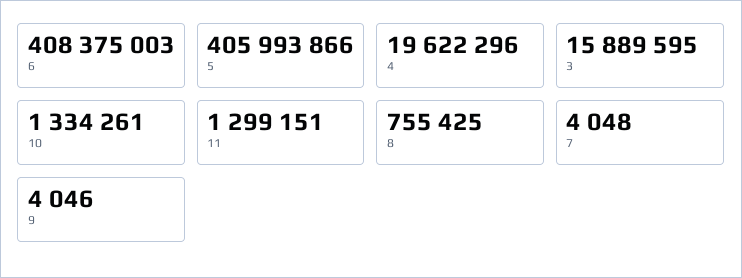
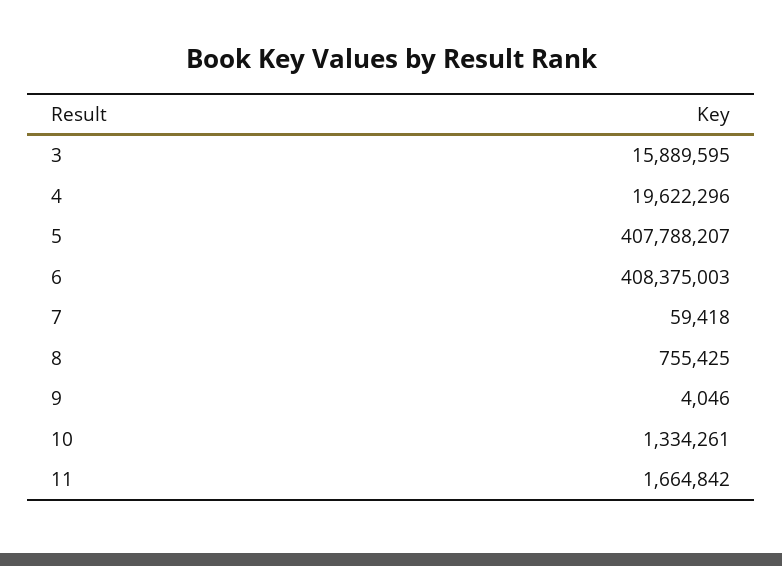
5: 405993866 -> 407788207
11: 1299151 -> 1664842
7: 4048 -> 59418

